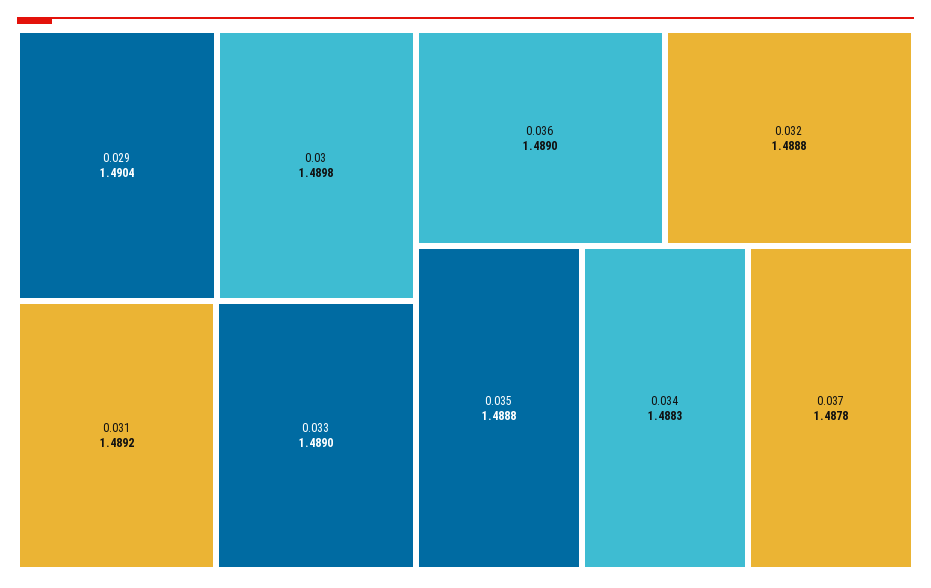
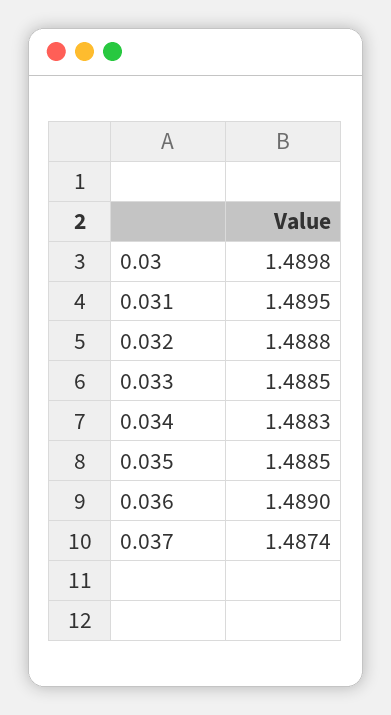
0.029: 1.4904 -> none
0.031: 1.4892 -> 1.4895
0.033: 1.489 -> 1.4885
0.035: 1.4888 -> 1.4885
0.037: 1.4878 -> 1.4874

